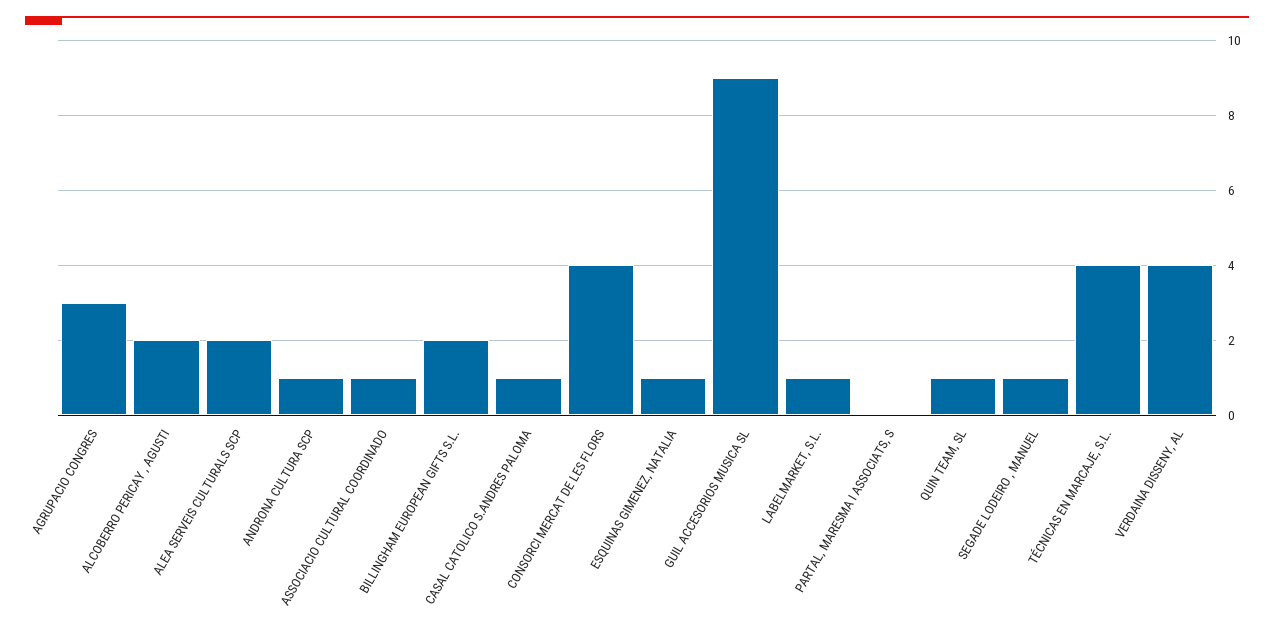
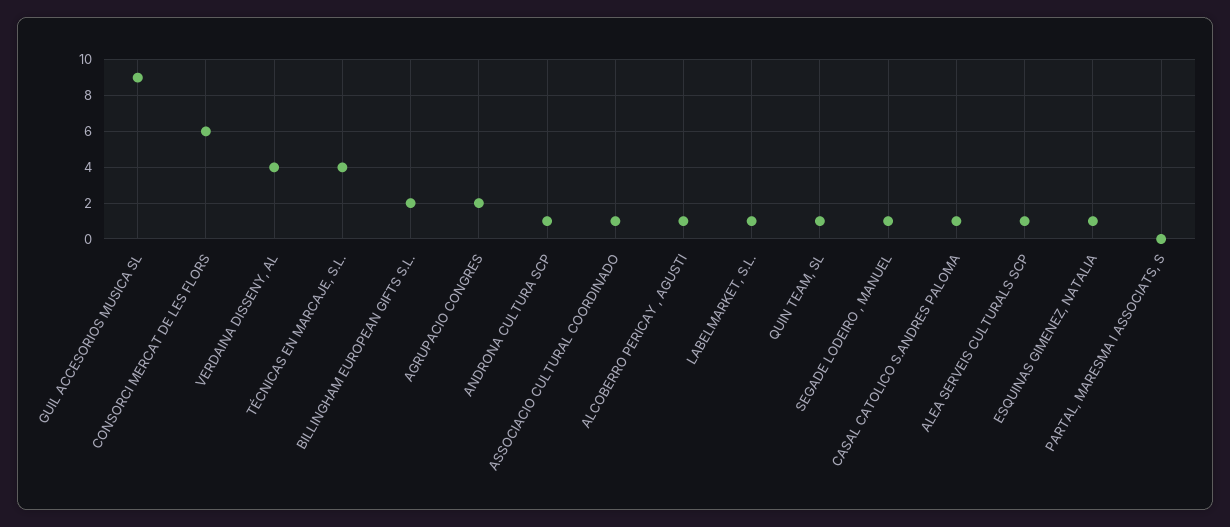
AGRUPACIO CONGRES: 3 -> 2
ALCOBERRO PERICAY , AGUSTI: 2 -> 1
ALEA SERVEIS CULTURALS SCP: 2 -> 1
CONSORCI MERCAT DE LES FLORS: 4 -> 6

